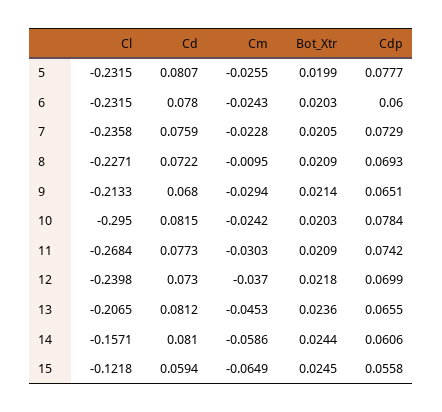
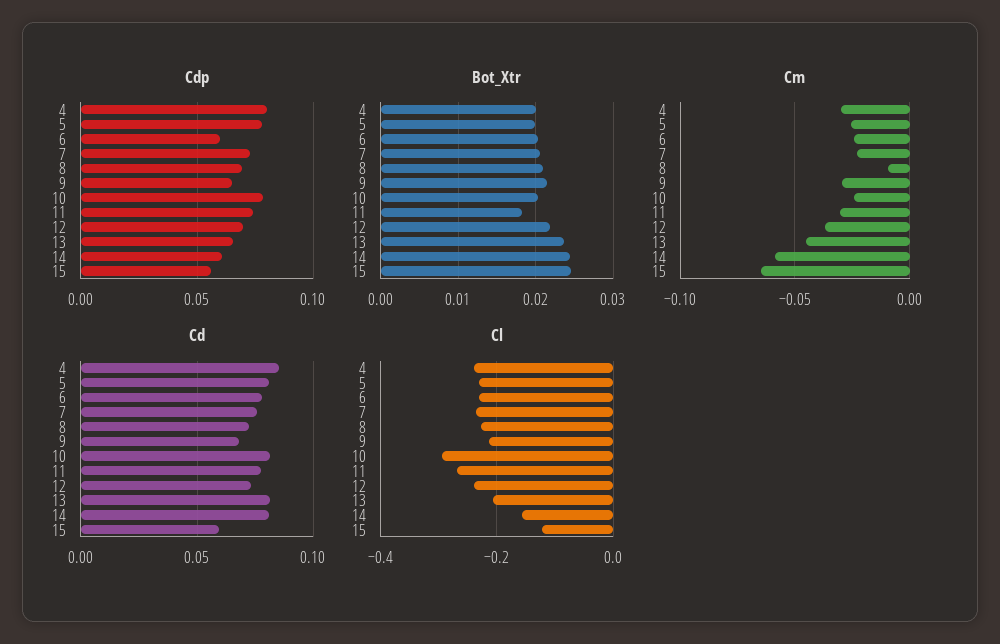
Bot_Xtr, 11: 0.0209 -> 0.018
Cdp, 4: none -> 0.08
Bot_Xtr, 4: none -> 0.02
Cm, 4: none -> -0.03
Cd, 4: none -> 0.085
Cl, 4: none -> -0.24

